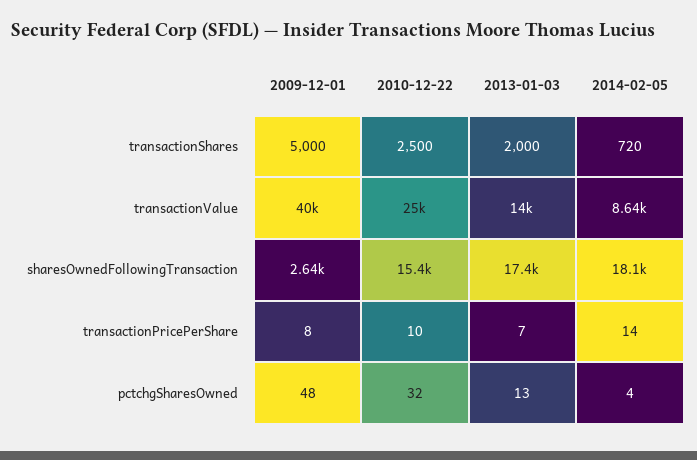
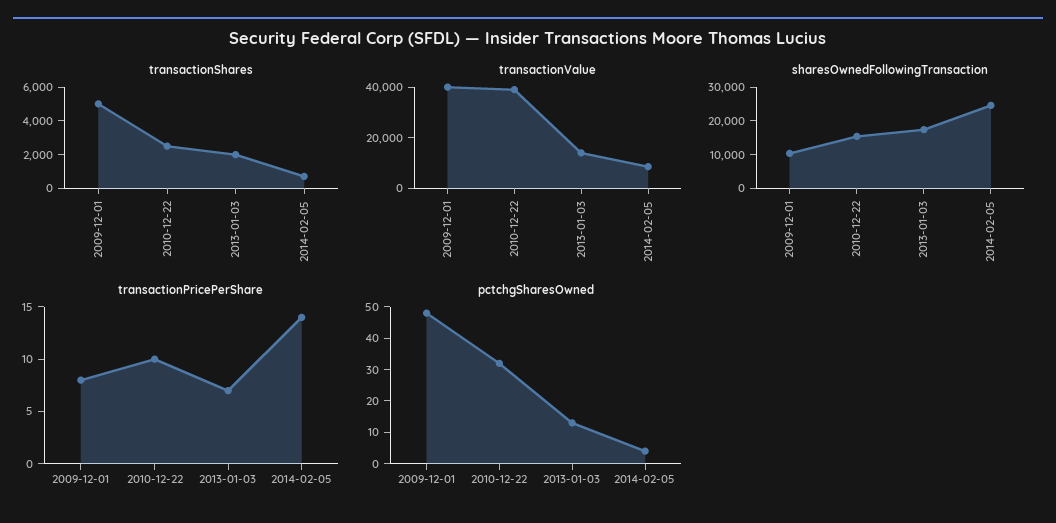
transactionValue, 2010-12-22: 25000 -> 40000
sharesOwnedFollowingTransaction, 2009-12-01: 2640 -> 10000
sharesOwnedFollowingTransaction, 2014-02-05: 18100 -> 25000

